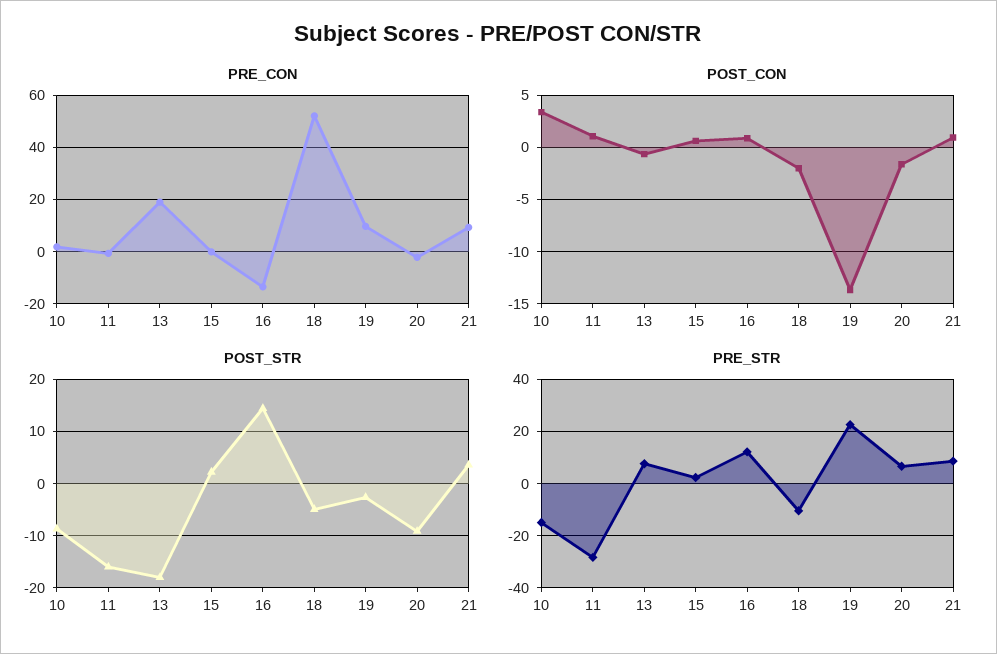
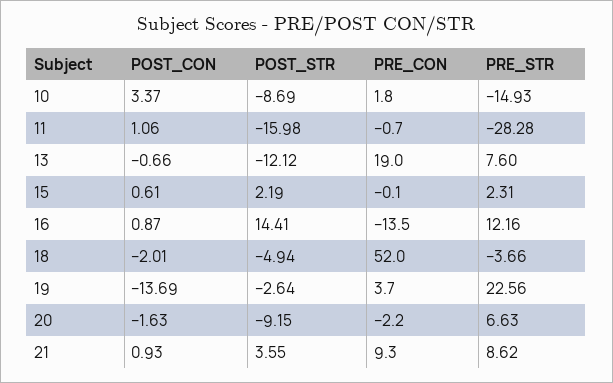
PRE_CON, 19: 10 -> 3.7
POST_STR, 13: -18 -> -12.12
PRE_STR, 18: -10 -> -3.66

